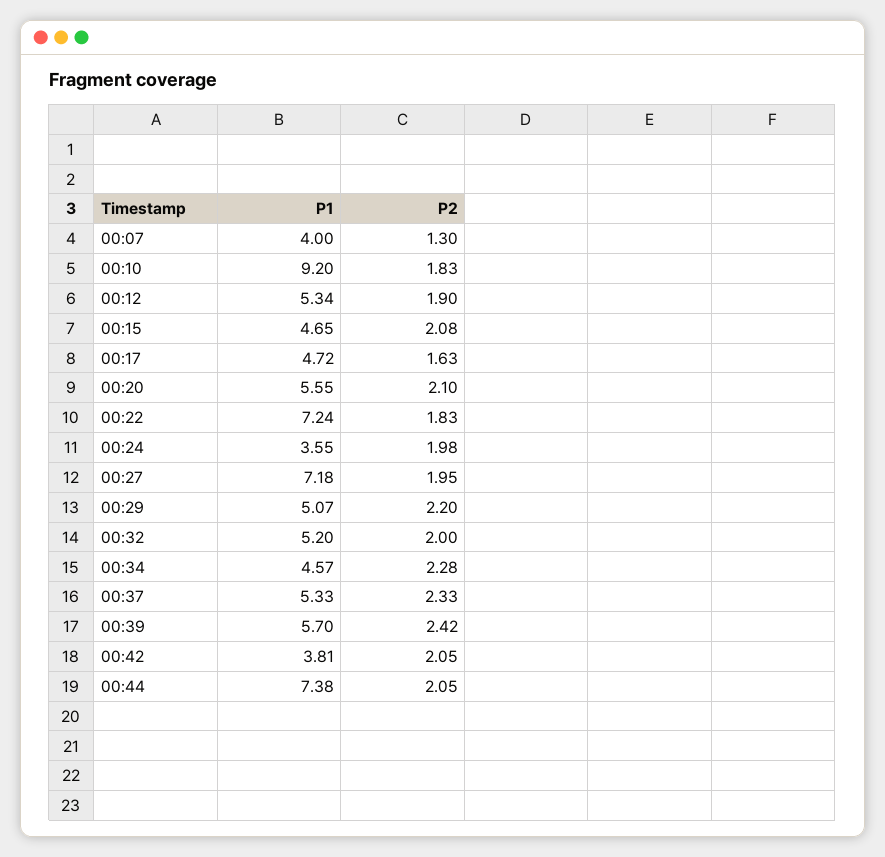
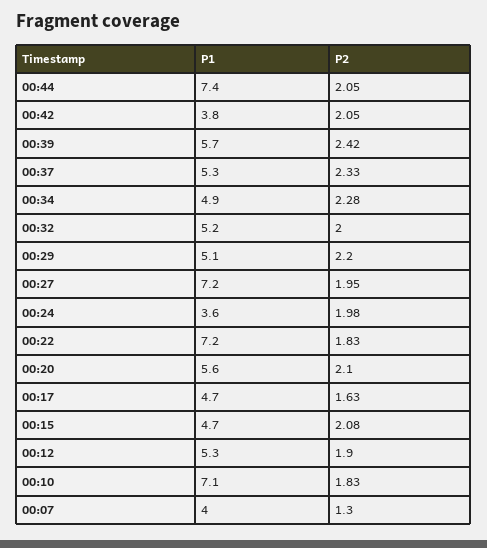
P1, 00:10: 9.2 -> 7.1
P1, 00:34: 4.57 -> 4.9

